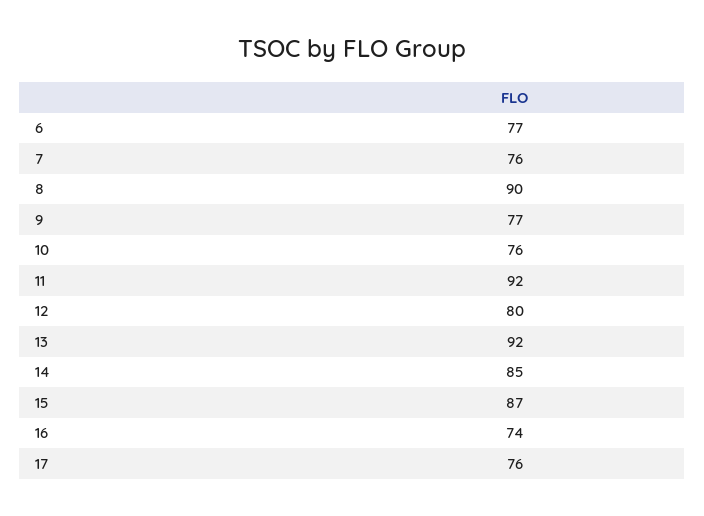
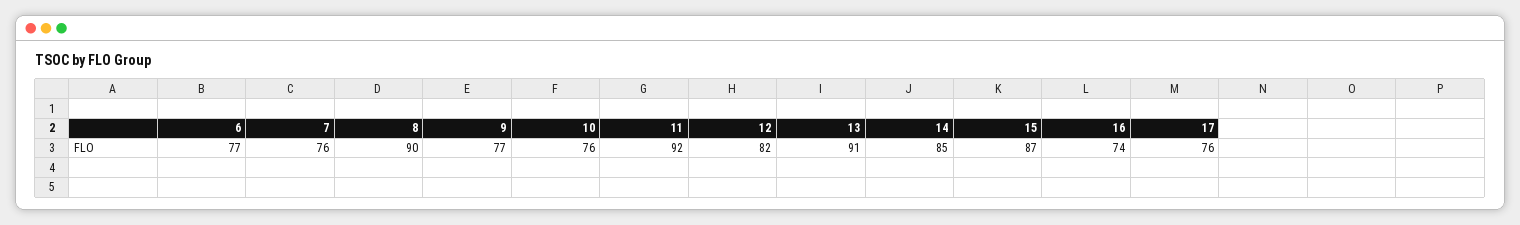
12: 80 -> 82
13: 92 -> 91

